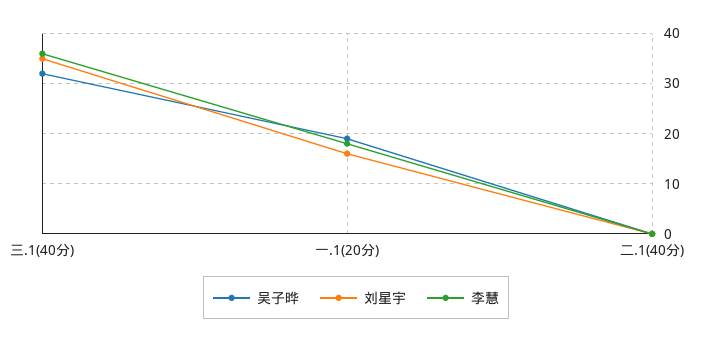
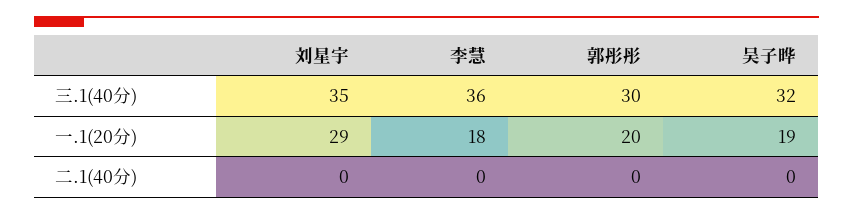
刘星宇, 一.1(20分): 15 -> 29
郭彤彤, 三.1(40分): none -> 30
郭彤彤, 一.1(20分): none -> 20
郭彤彤, 二.1(40分): none -> 0

